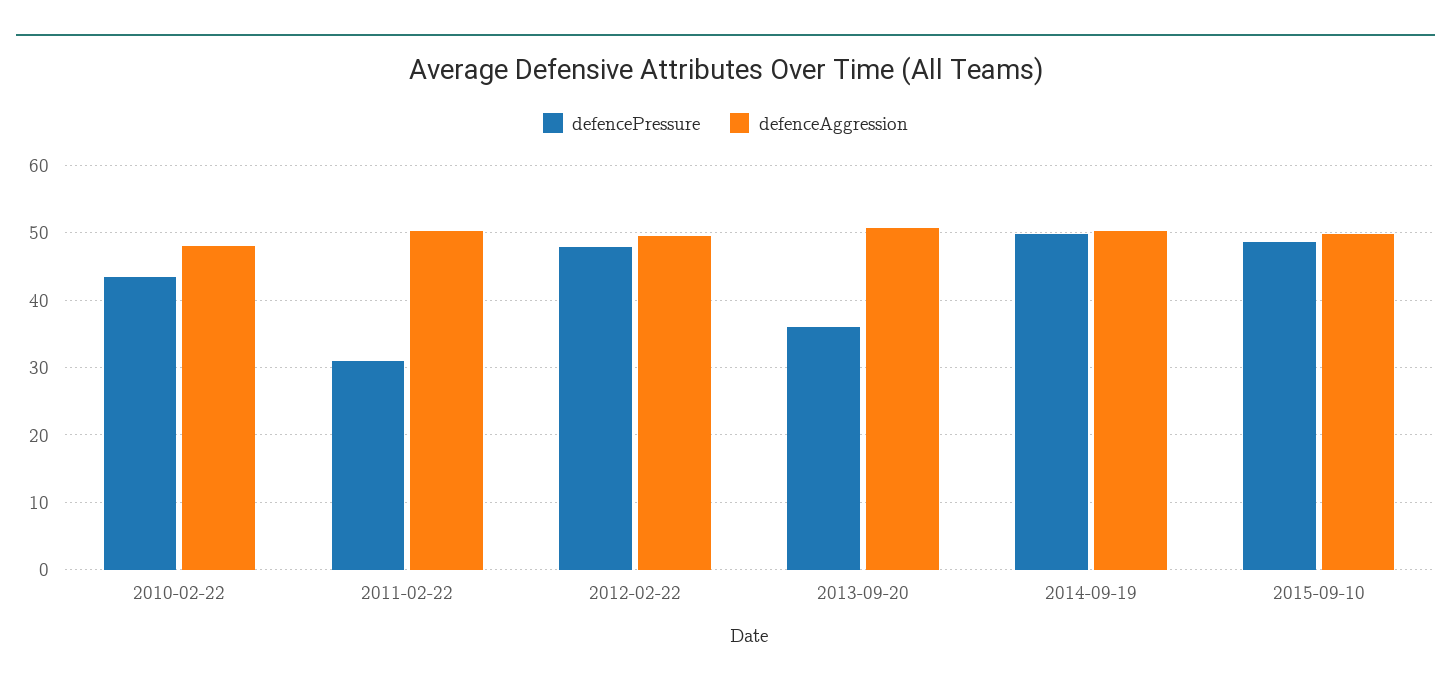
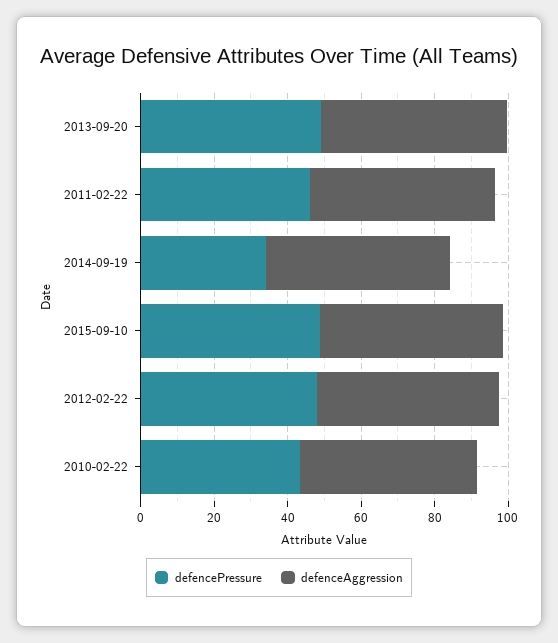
defencePressure, 2011-02-22: 31 -> 45
defencePressure, 2013-09-20: 36 -> 50
defencePressure, 2014-09-19: 50 -> 35

